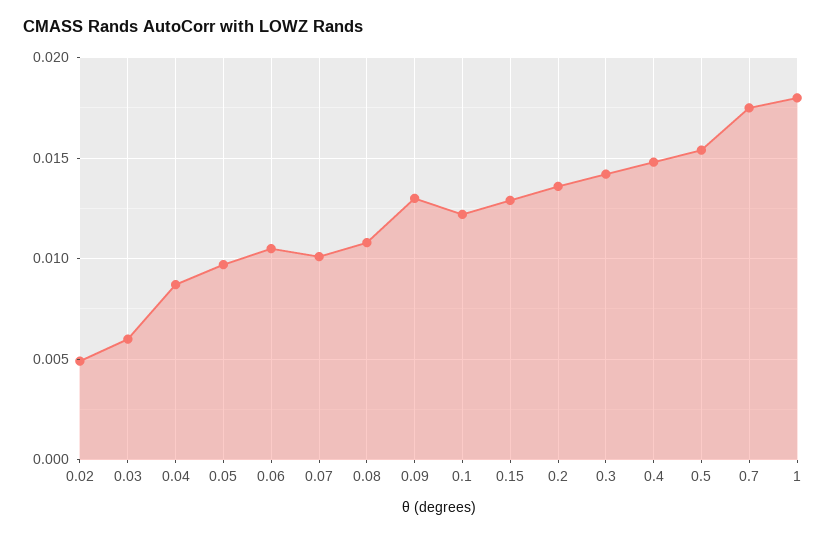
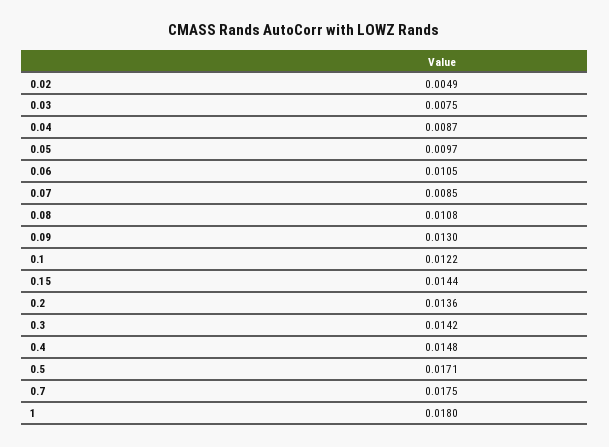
0.03: 0.006 -> 0.0075
0.07: 0.01 -> 0.0085
0.15: 0.013 -> 0.0144
0.5: 0.0155 -> 0.0171

